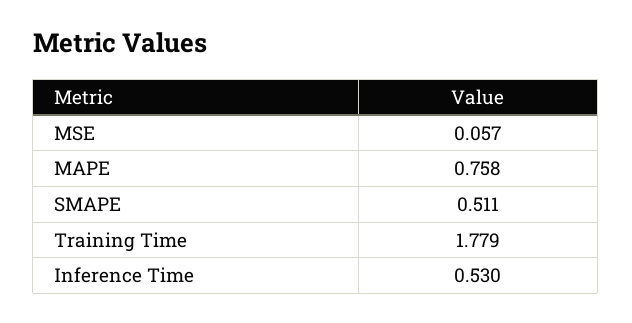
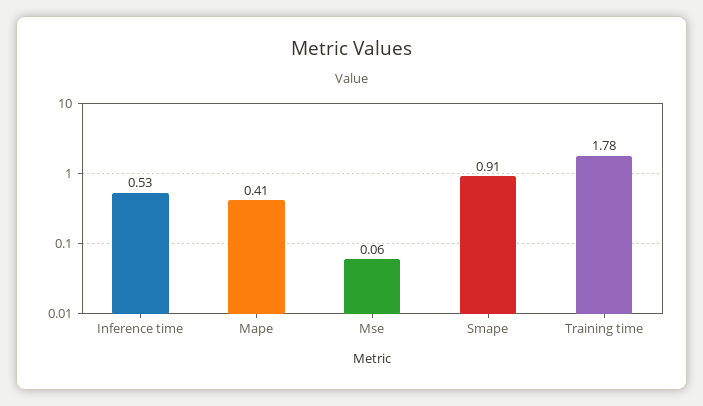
MAPE: 0.758 -> 0.41
SMAPE: 0.511 -> 0.91

